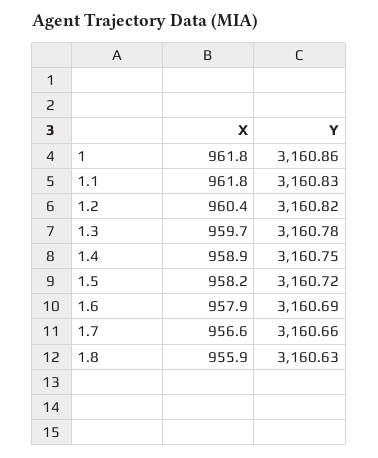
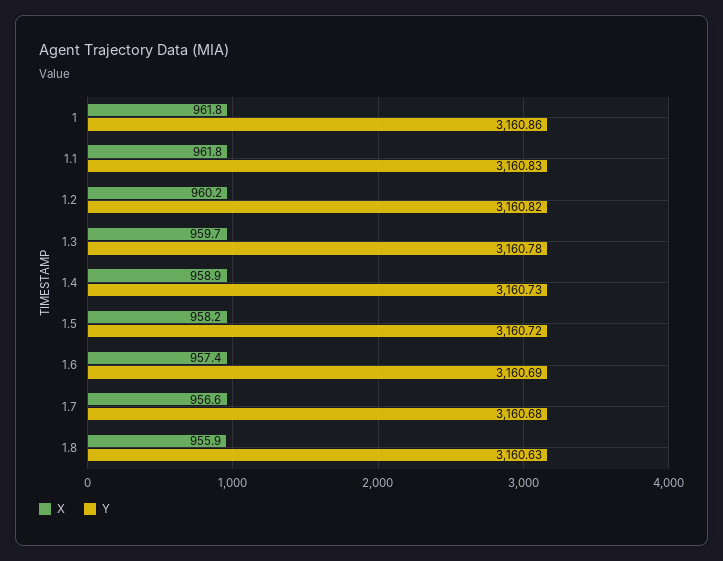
X, 1.2: 960.4 -> 960.2
Y, 1.4: 3160.75 -> 3160.73
X, 1.6: 957.9 -> 957.4
Y, 1.7: 3160.66 -> 3160.68

